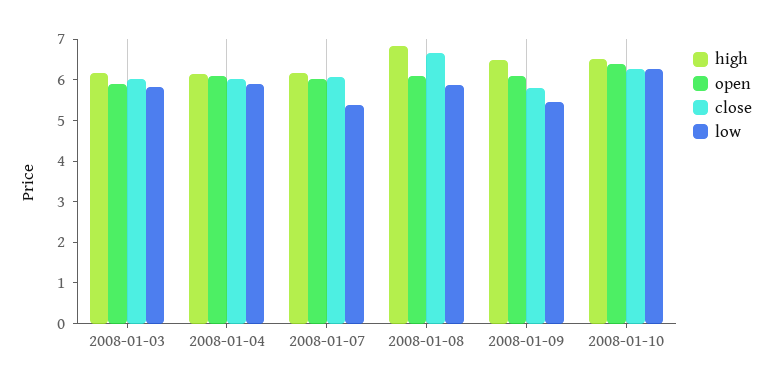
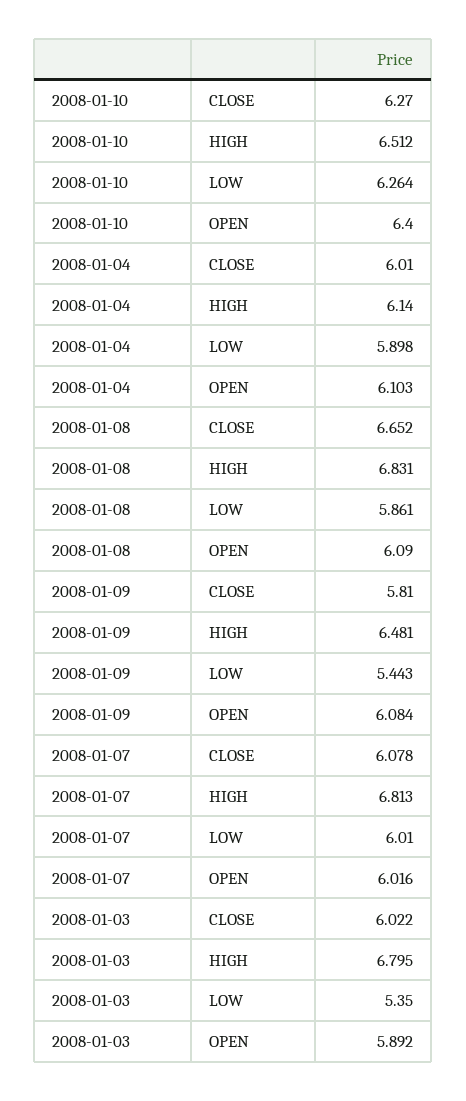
high, 2008-01-03: 6.2 -> 6.795
low, 2008-01-03: 5.8 -> 5.35
high, 2008-01-07: 6.2 -> 6.813
low, 2008-01-07: 5.4 -> 6.01

